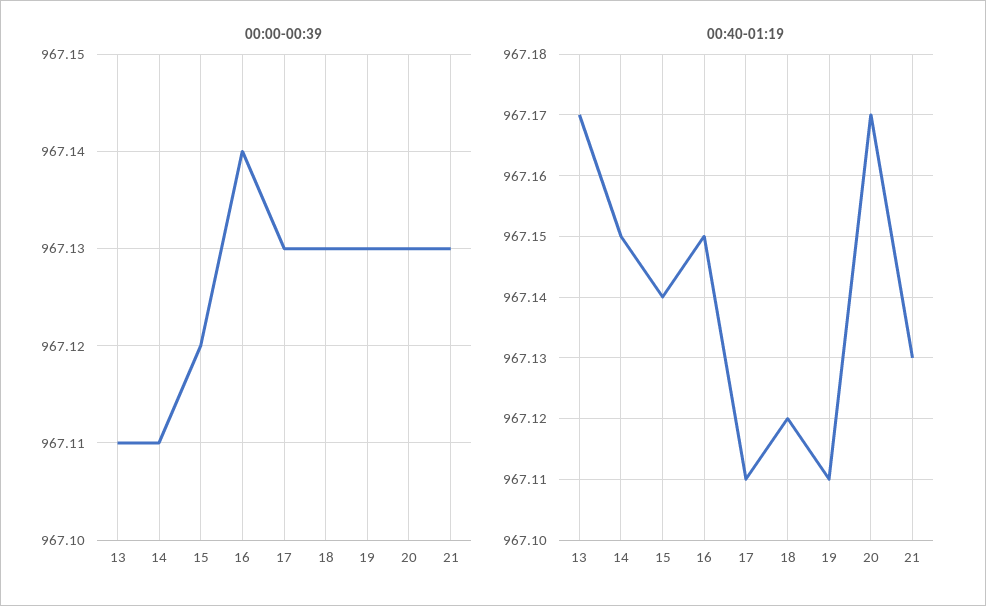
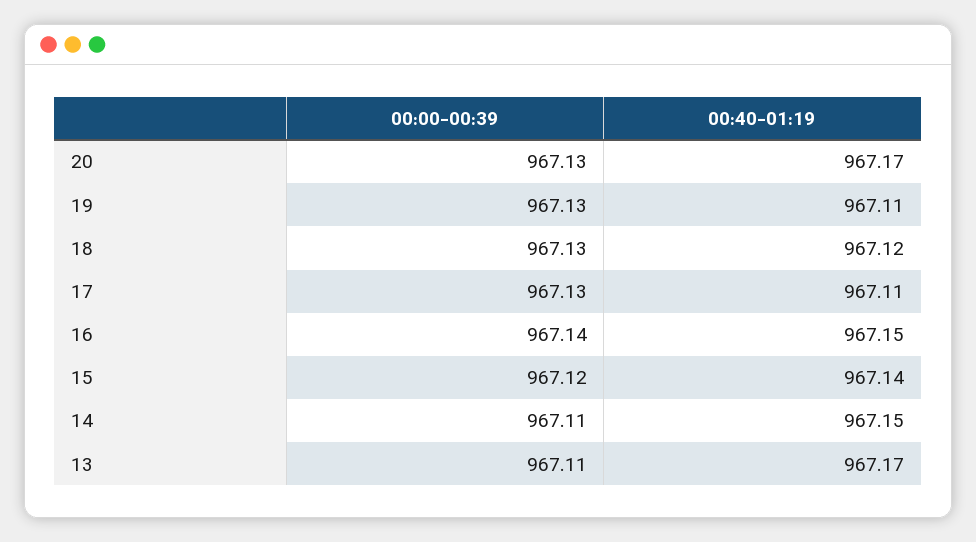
00:00-00:39, 21: 967.13 -> none
00:40-01:19, 21: 967.13 -> none

